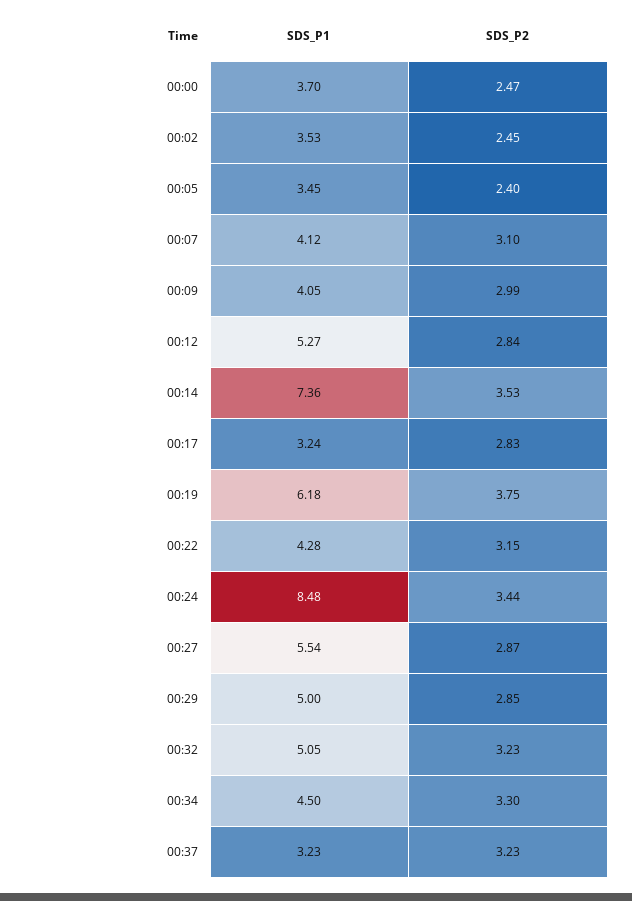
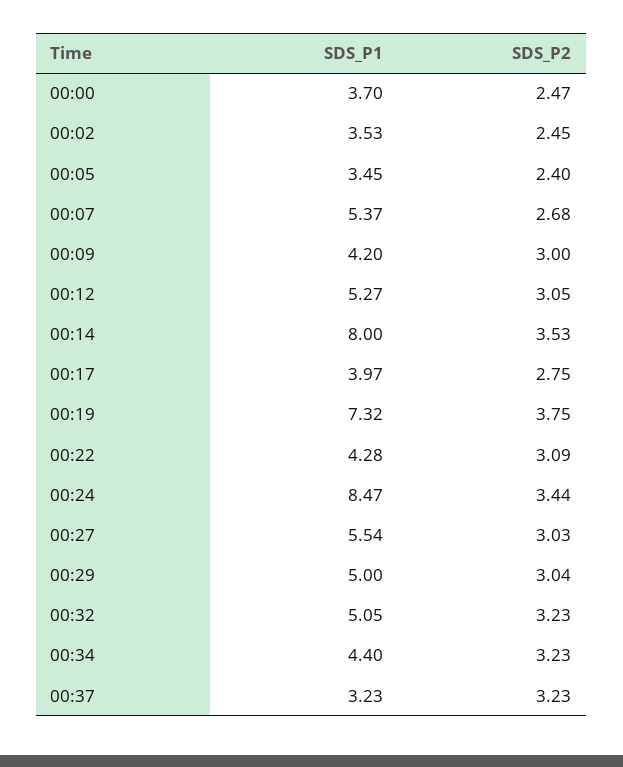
SDS_P1, 00:07: 4.12 -> 5.37
SDS_P2, 00:07: 3.1 -> 2.68
SDS_P1, 00:09: 4.05 -> 4.2
SDS_P2, 00:09: 2.99 -> 3
SDS_P2, 00:12: 2.84 -> 3.05
SDS_P1, 00:14: 7.36 -> 8
SDS_P1, 00:17: 3.24 -> 3.97
SDS_P2, 00:17: 2.83 -> 2.75
SDS_P1, 00:19: 6.18 -> 7.32
SDS_P2, 00:22: 3.15 -> 3.09
SDS_P1, 00:24: 8.48 -> 8.47
SDS_P2, 00:27: 2.87 -> 3.03
SDS_P2, 00:29: 2.85 -> 3.04
SDS_P1, 00:34: 4.5 -> 4.4
SDS_P2, 00:34: 3.3 -> 3.23

